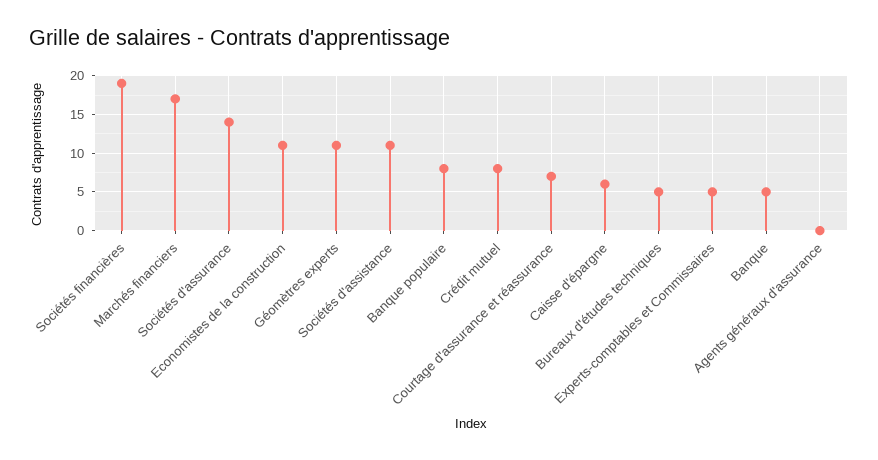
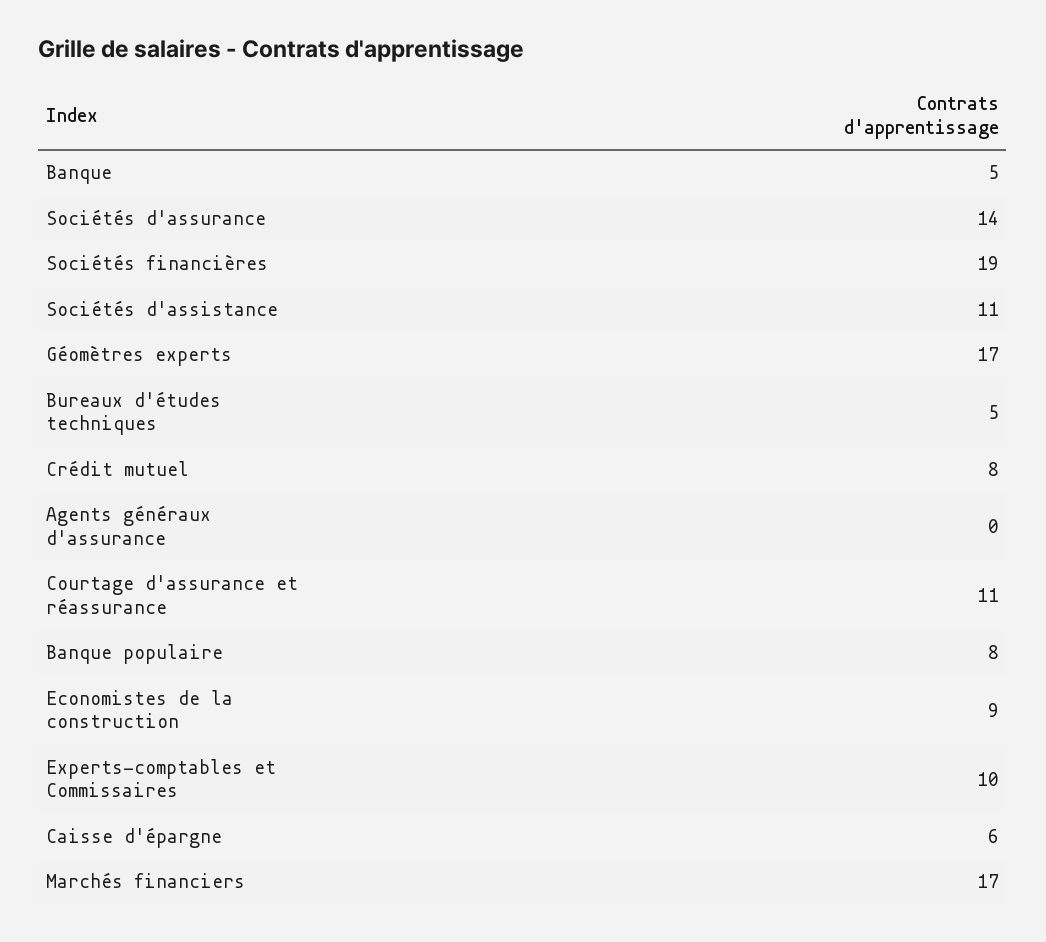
Economistes de la construction: 11 -> 9
Géomètres experts: 11 -> 17
Courtage d'assurance et réassurance: 7 -> 11
Experts-comptables et Commissaires: 5 -> 10

